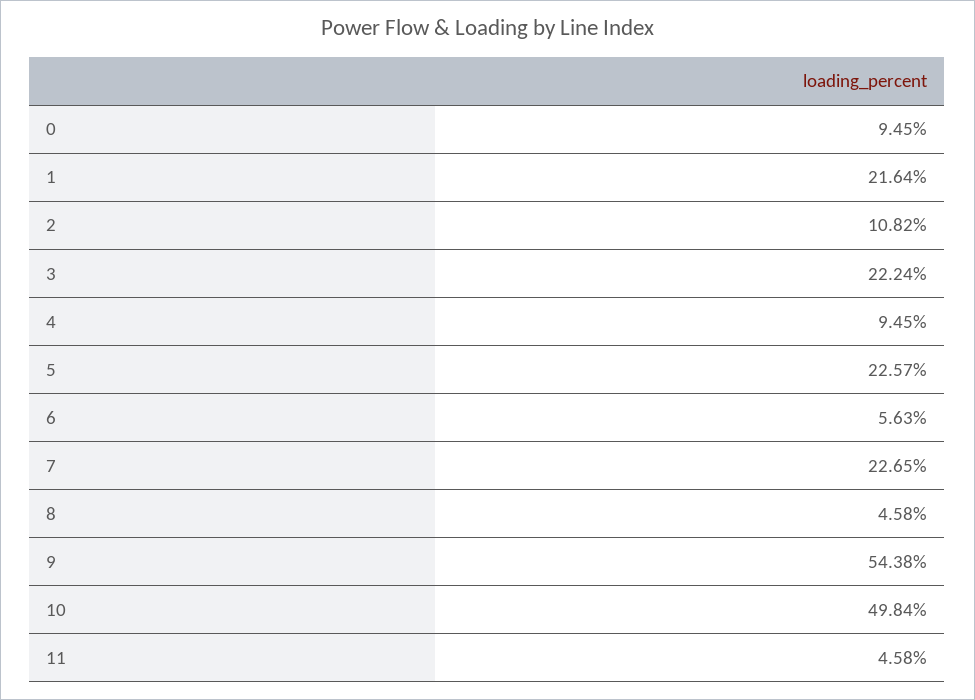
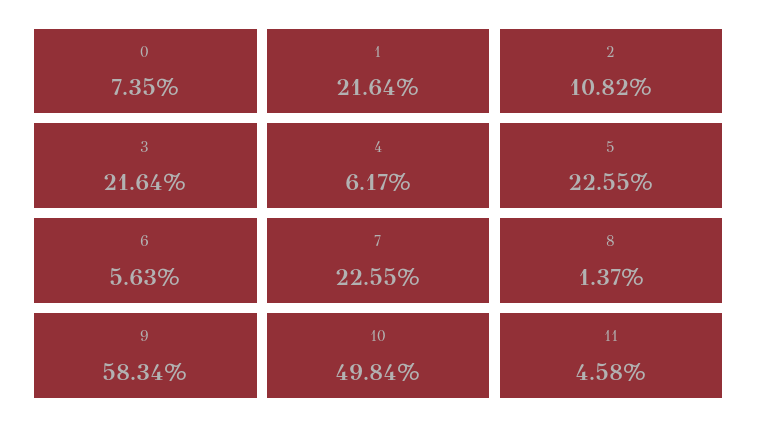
0: 9.45 -> 7.35
3: 22.24 -> 21.64
4: 9.45 -> 6.17
5: 22.57 -> 22.55
7: 22.65 -> 22.55
8: 4.58 -> 1.37
9: 54.38 -> 58.34

